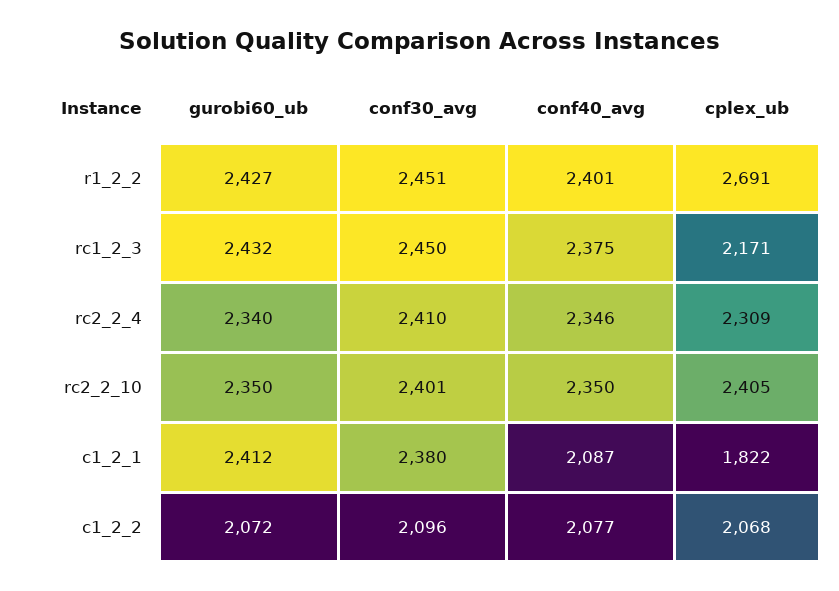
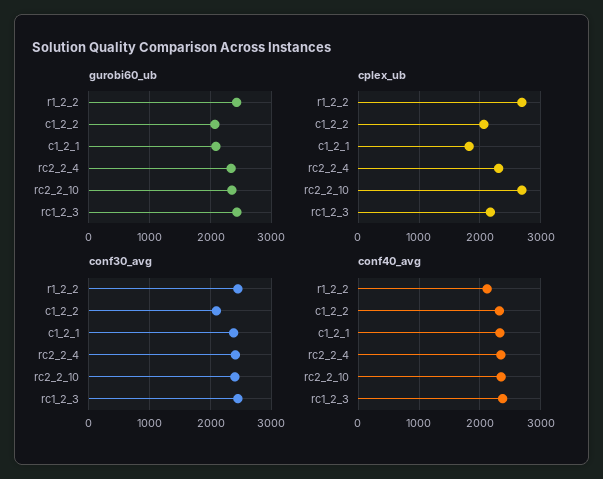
conf40_avg, r1_2_2: 2401 -> 2100
cplex_ub, rc2_2_10: 2405 -> 2700
gurobi60_ub, c1_2_1: 2412 -> 2100
conf40_avg, c1_2_1: 2087 -> 2300
conf40_avg, c1_2_2: 2077 -> 2300

